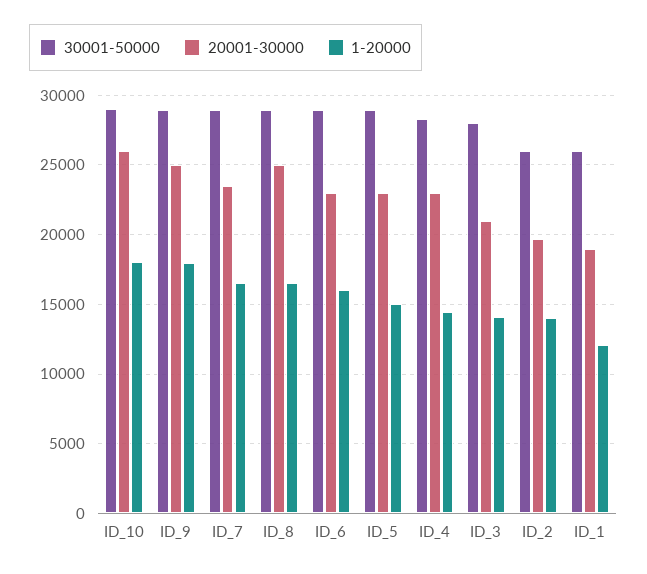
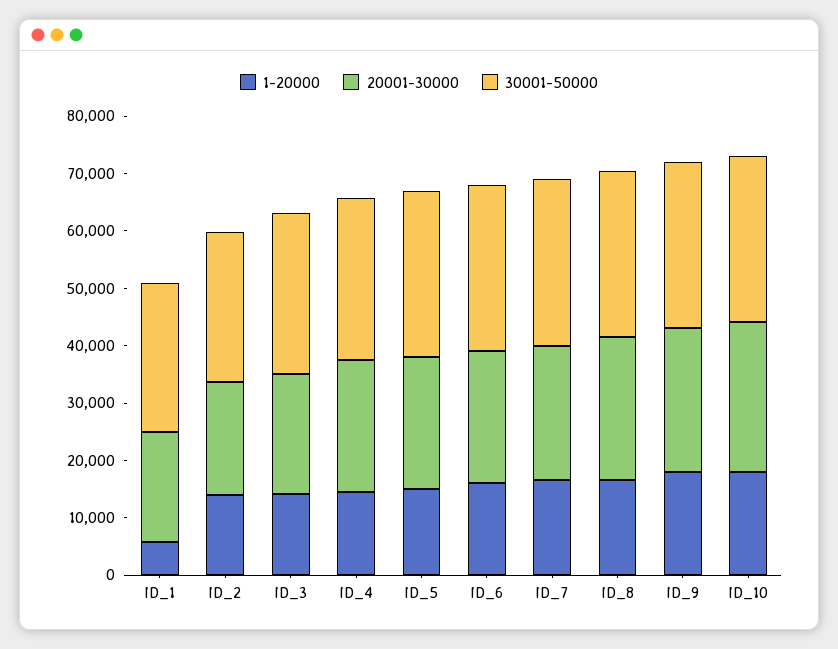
1-20000, ID_1: 12000 -> 6000

